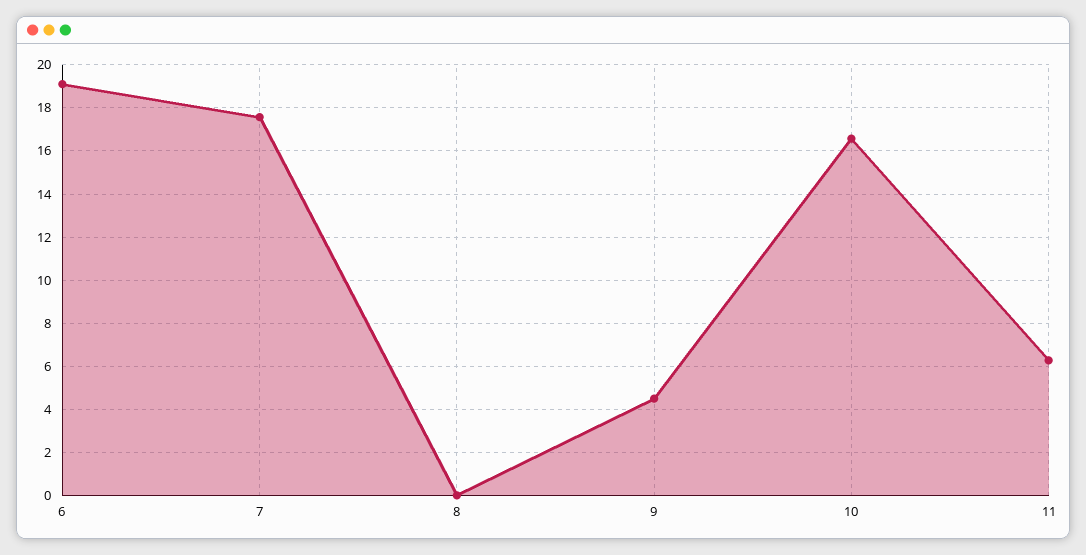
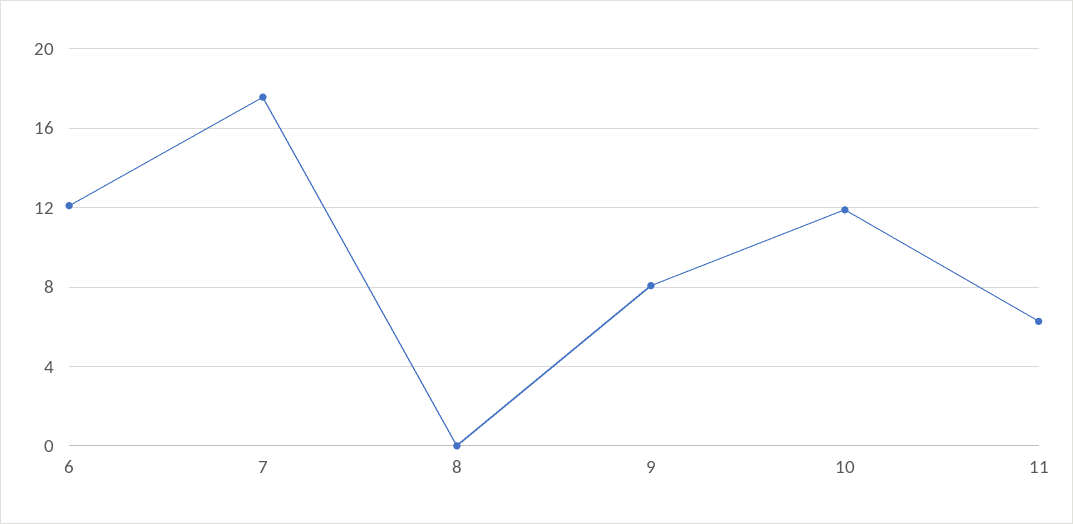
6: 19 -> 12
9: 4.5 -> 8
10: 16.5 -> 12

